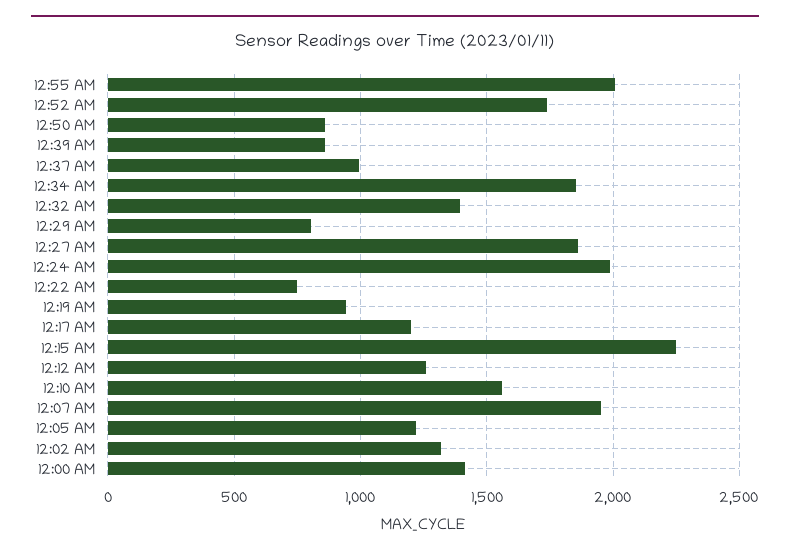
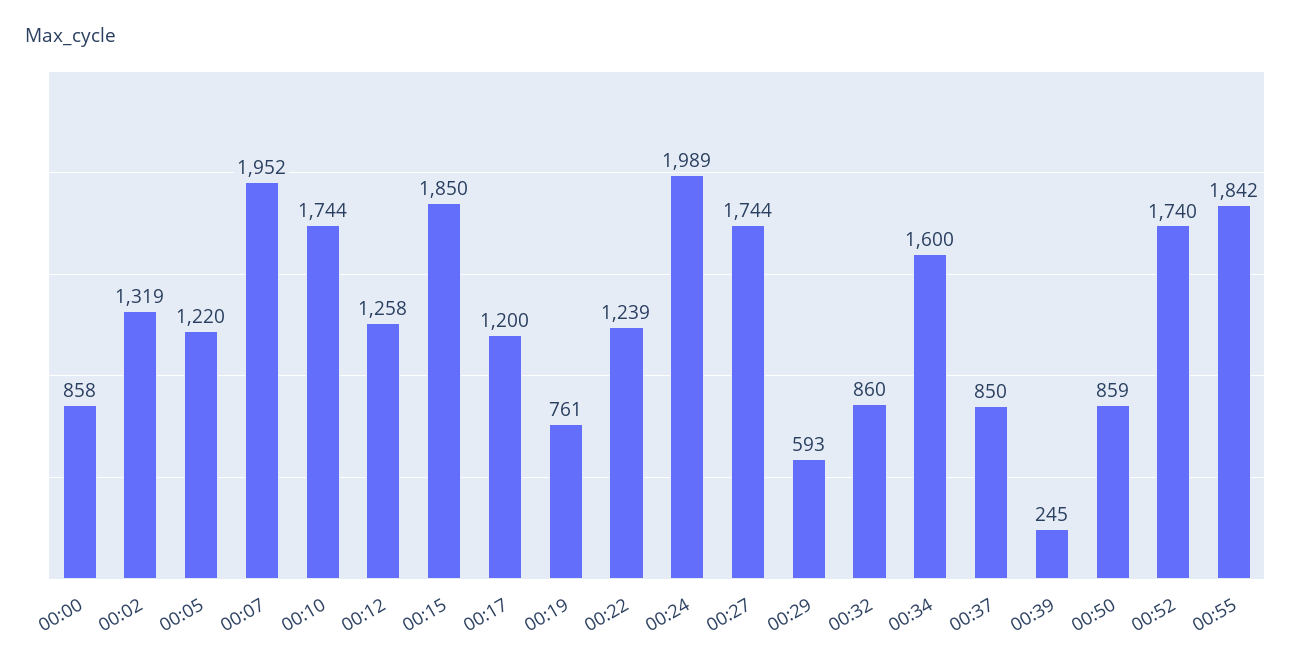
12:55 AM: 2000 -> 1842
12:39 AM: 850 -> 245
12:37 AM: 1000 -> 850
12:34 AM: 1850 -> 1600
12:32 AM: 1400 -> 860
12:29 AM: 800 -> 593
12:27 AM: 1850 -> 1744
12:22 AM: 750 -> 1239
12:19 AM: 950 -> 761
12:15 AM: 2250 -> 1850
12:10 AM: 1550 -> 1744
12:00 AM: 1400 -> 858

